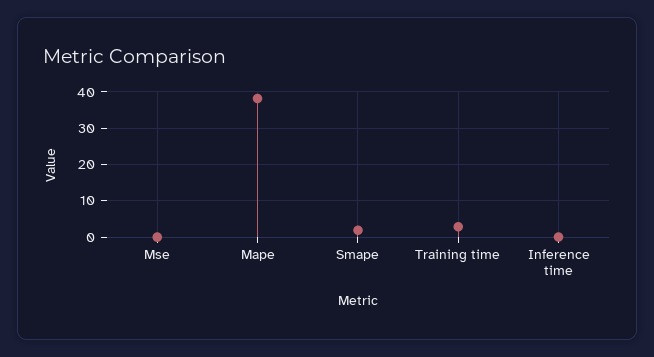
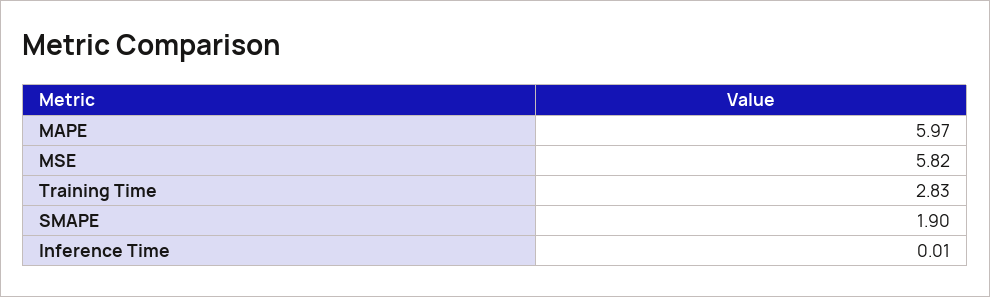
Mse: 0 -> 5.82
Mape: 38 -> 5.97

